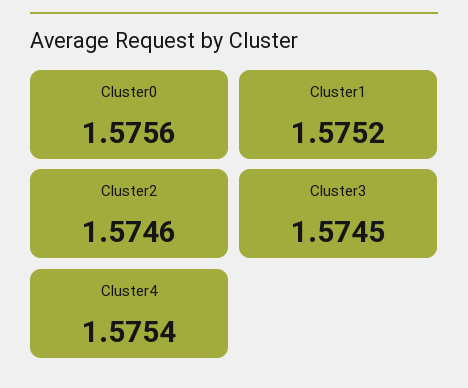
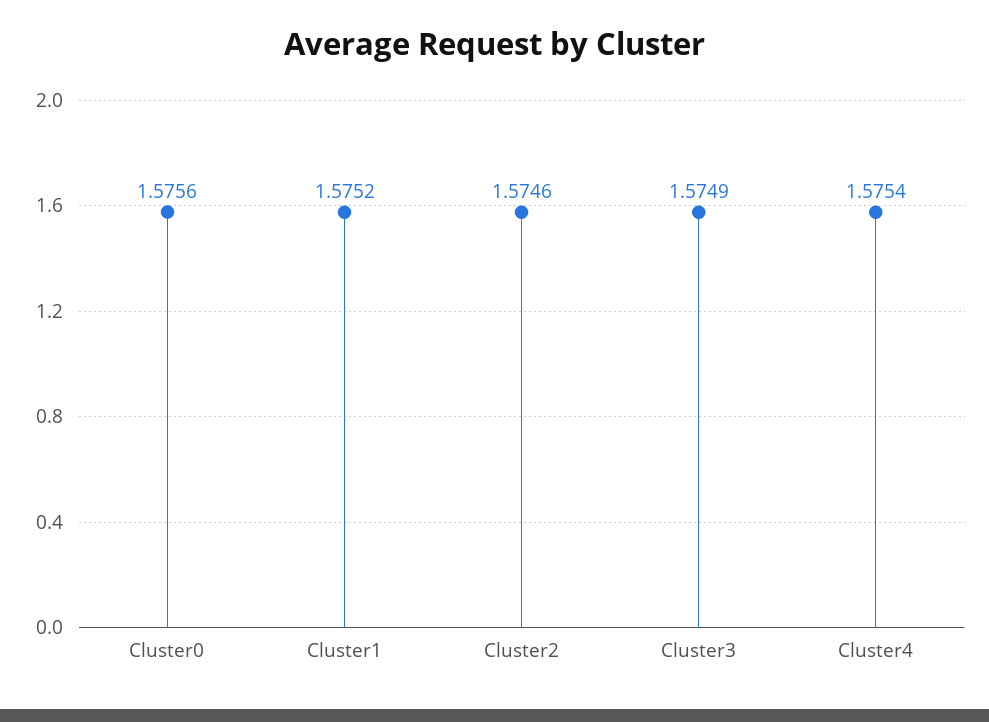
Cluster3: 1.5745 -> 1.5749

